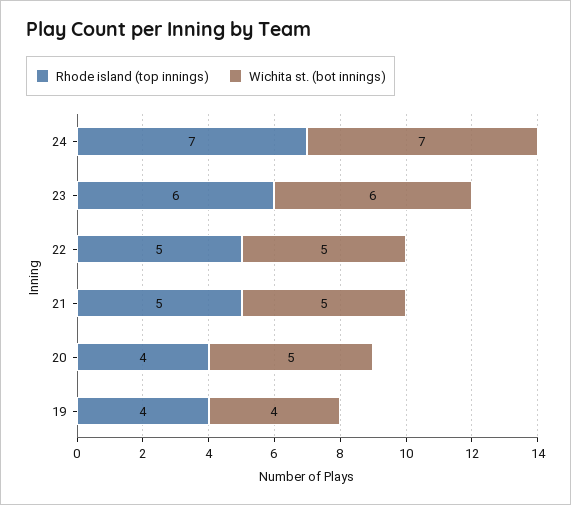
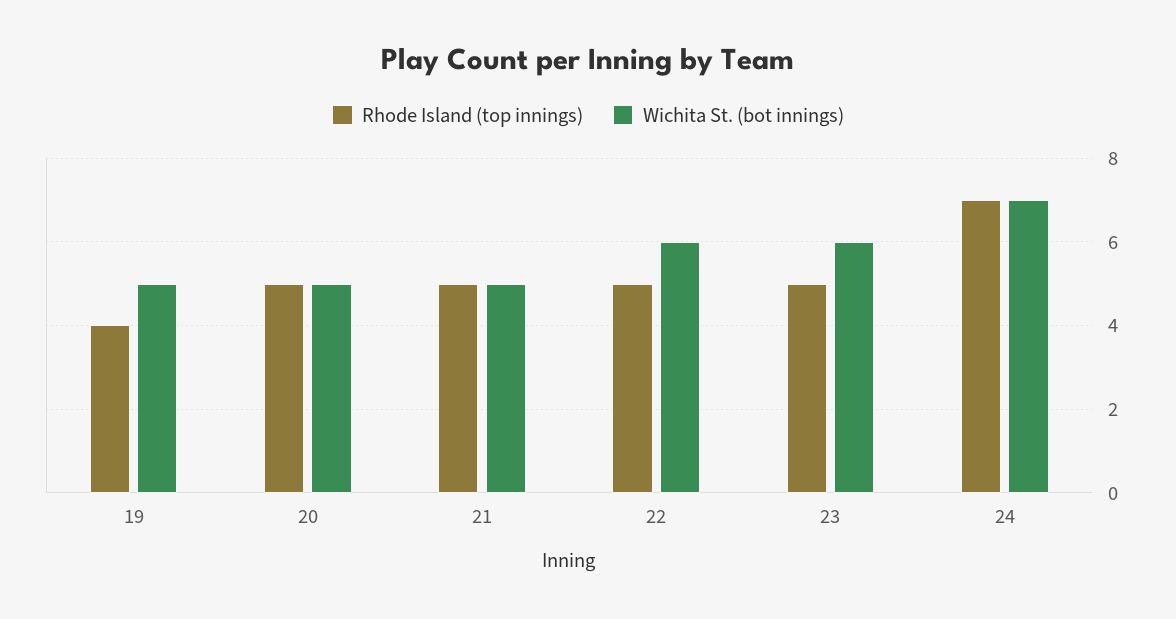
Rhode island (top innings), 23: 6 -> 5
Wichita st. (bot innings), 22: 5 -> 6
Rhode island (top innings), 20: 4 -> 5
Wichita st. (bot innings), 19: 4 -> 5

